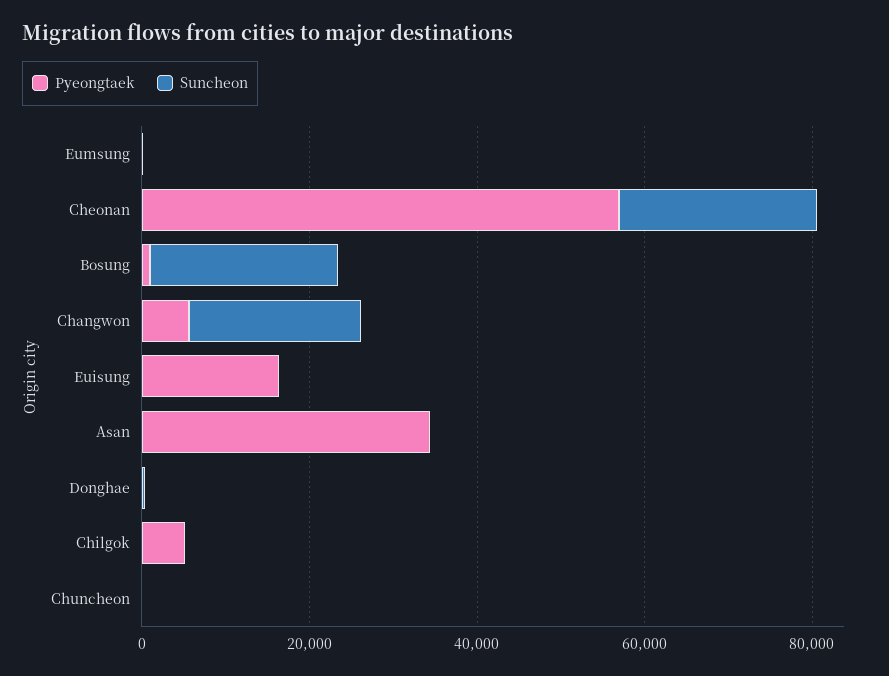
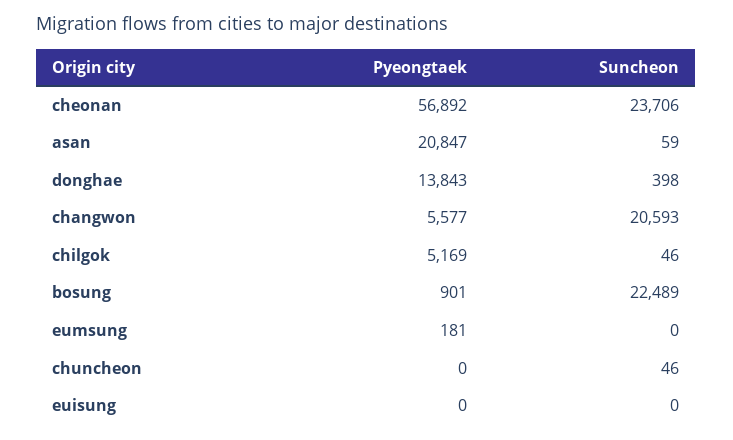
Pyeongtaek, Euisung: 15000 -> 0
Pyeongtaek, Asan: 35000 -> 20847
Pyeongtaek, Donghae: 0 -> 13843

